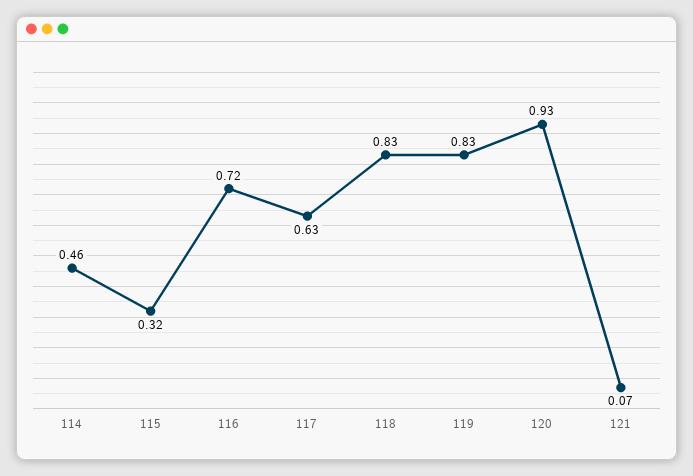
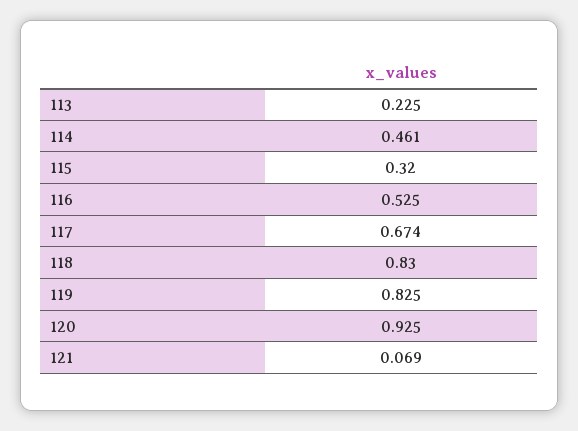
116: 0.72 -> 0.525
117: 0.63 -> 0.674
113: none -> 0.225

